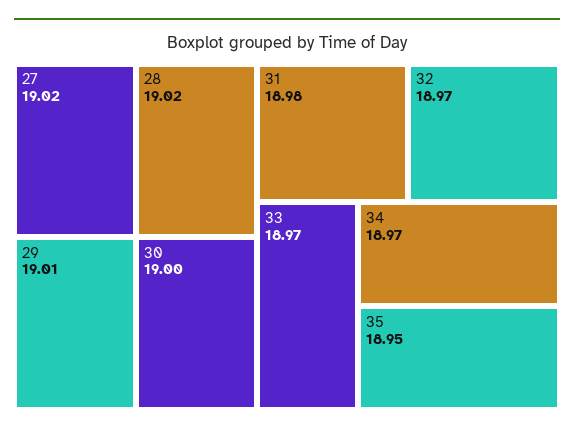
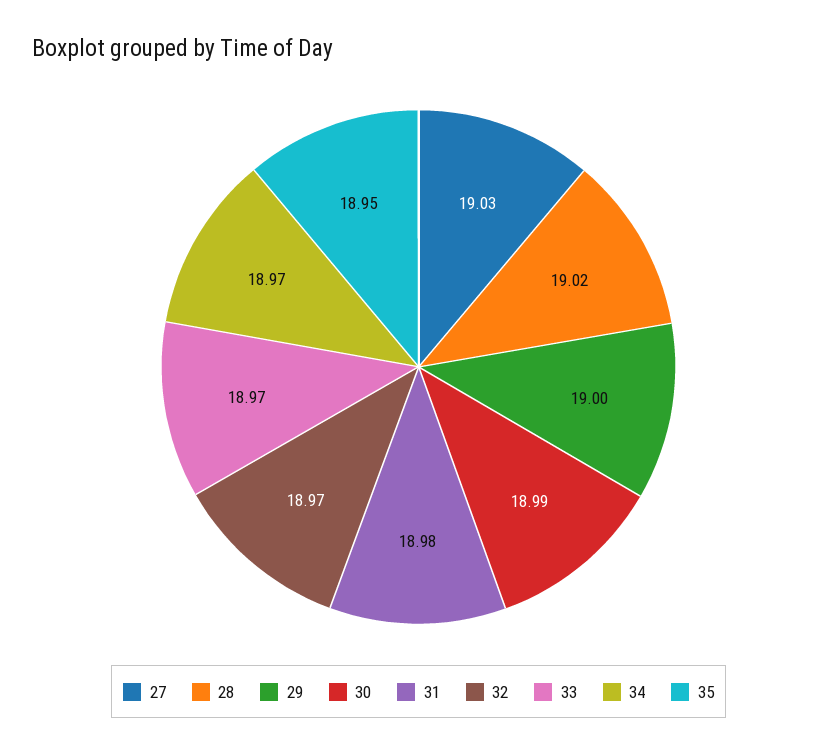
27: 19.02 -> 19.03
29: 19.01 -> 19
30: 19 -> 18.99

